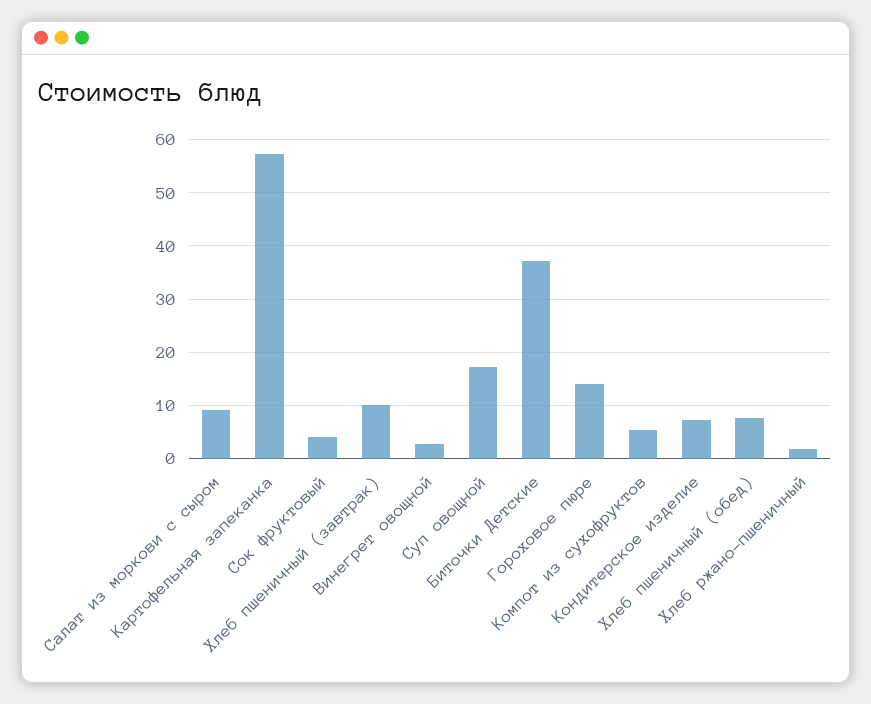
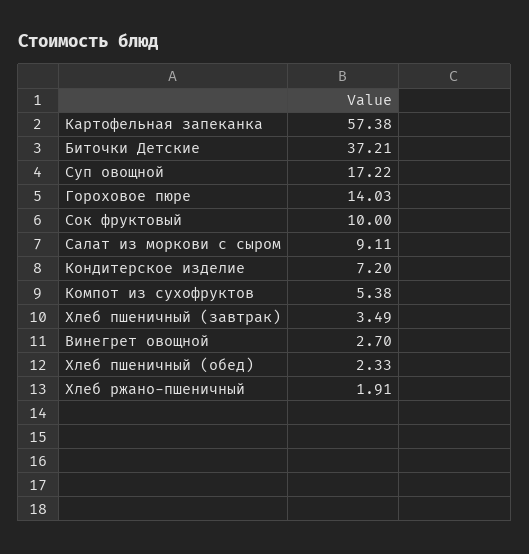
Сок фруктовый: 4 -> 10
Хлеб пшеничный (завтрак): 10 -> 3.49
Хлеб пшеничный (обед): 8 -> 2.33

